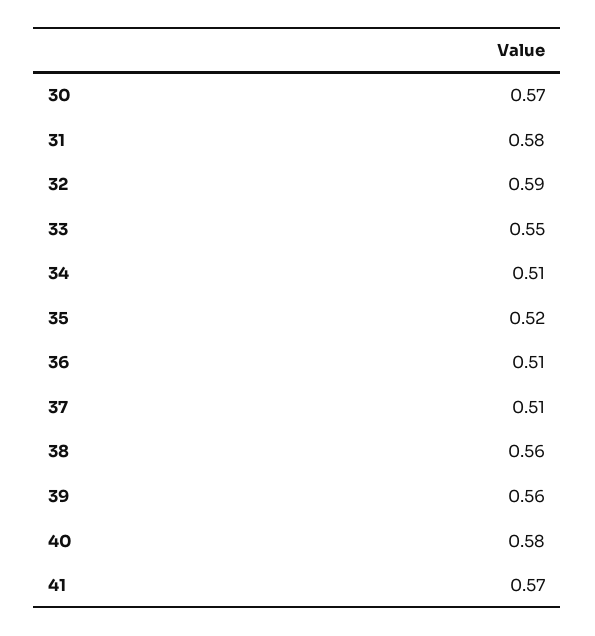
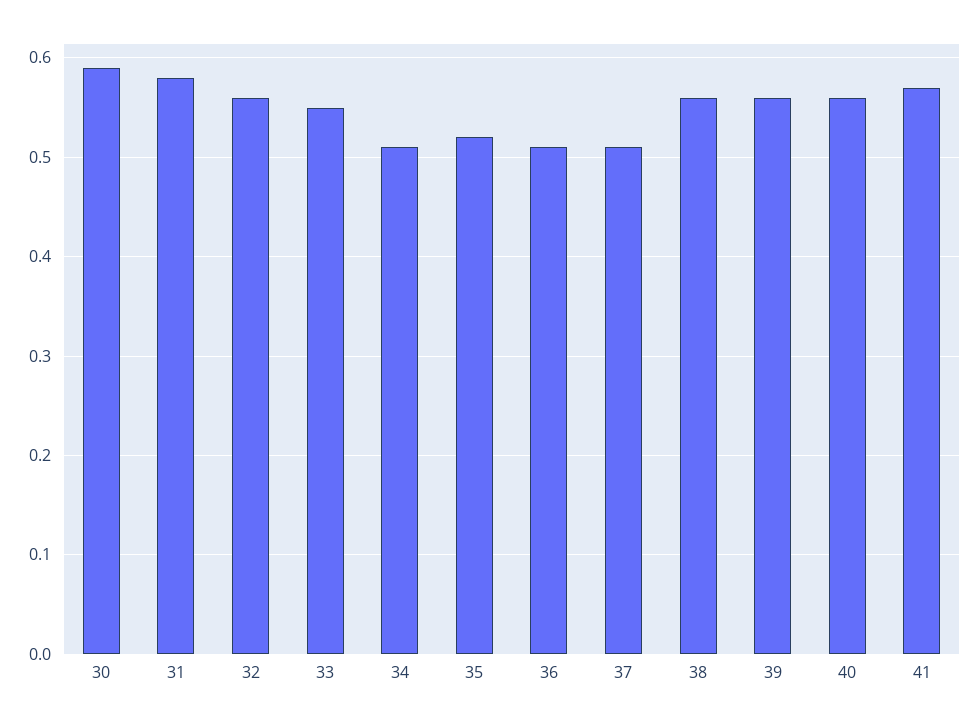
30: 0.57 -> 0.59
32: 0.59 -> 0.56
40: 0.58 -> 0.56

